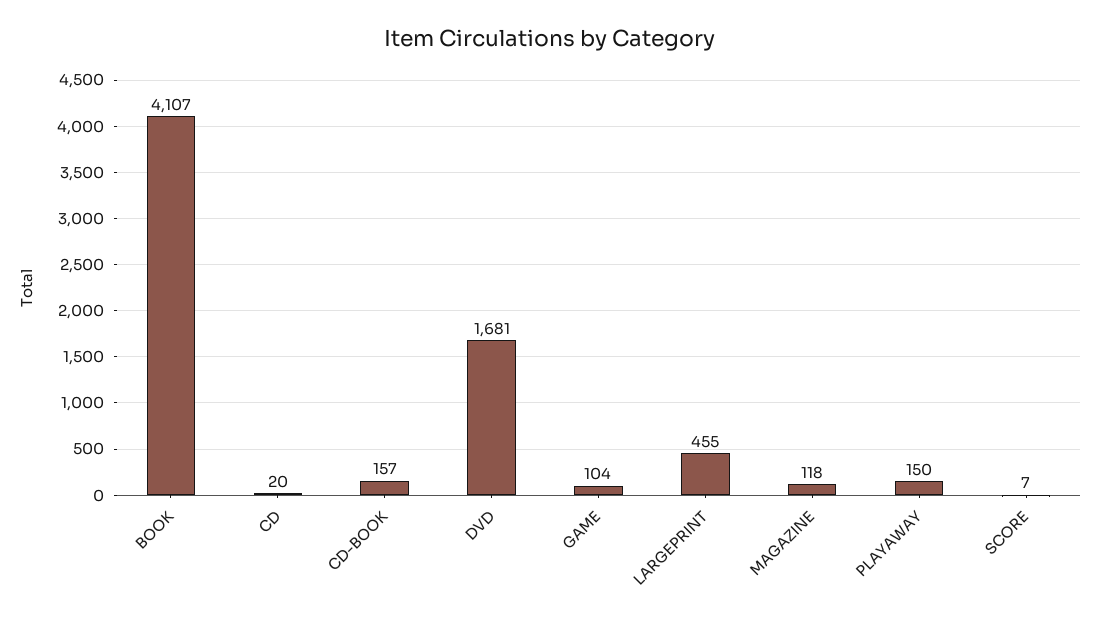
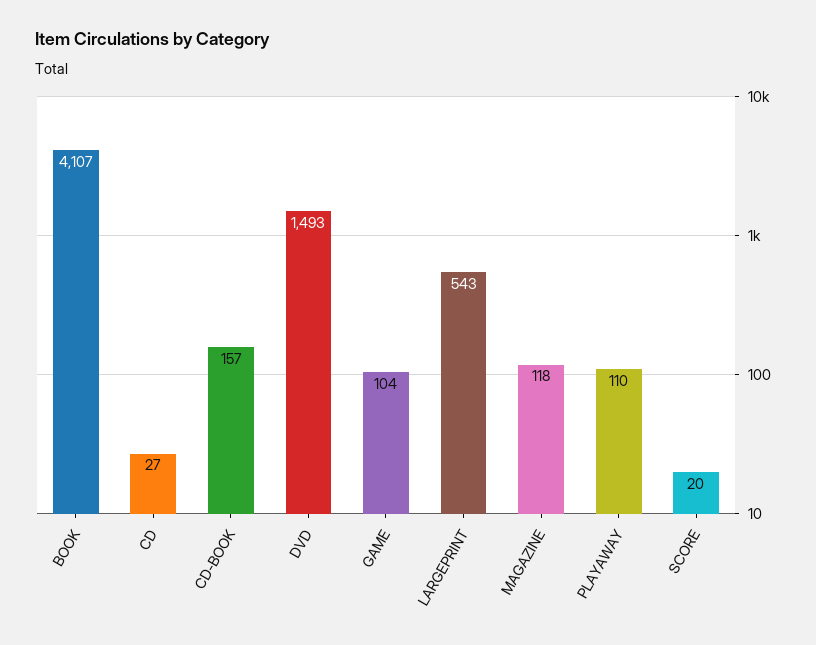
CD: 20 -> 27
DVD: 1681 -> 1493
LARGEPRINT: 455 -> 543
PLAYAWAY: 150 -> 110
SCORE: 7 -> 20

